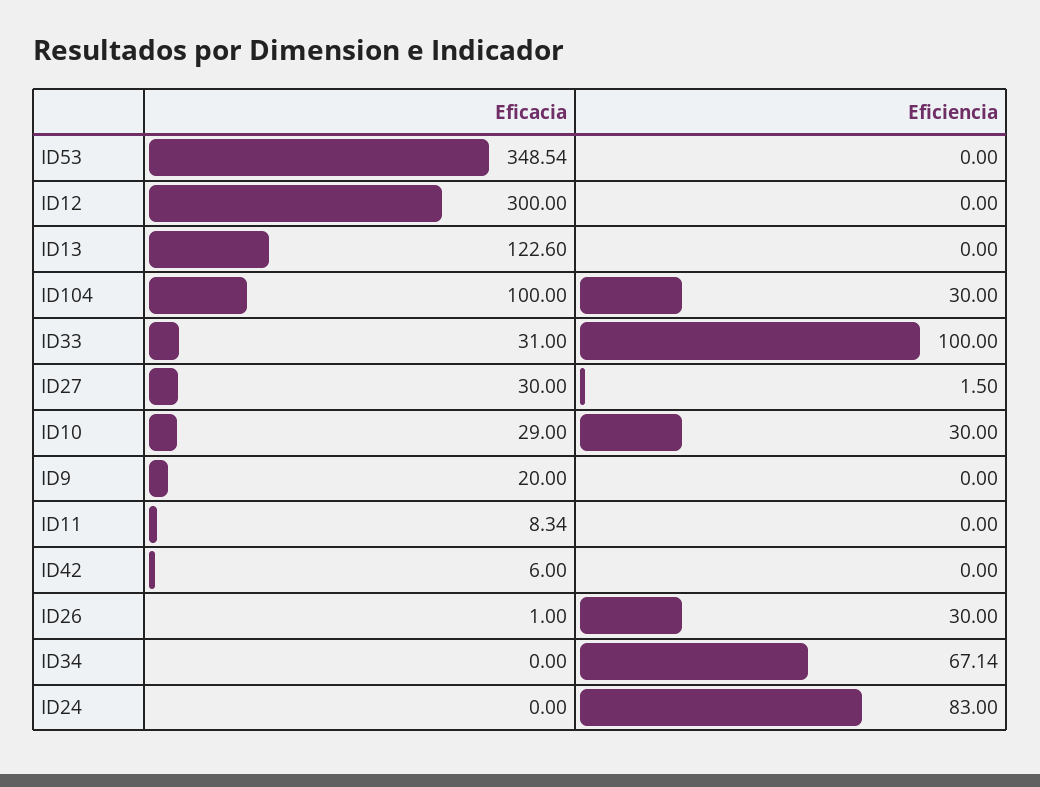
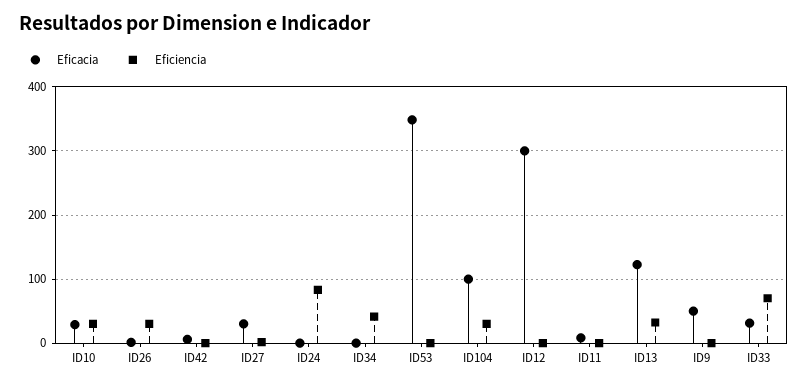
Eficiencia, ID13: 0 -> 30
Eficiencia, ID33: 100 -> 70
Eficacia, ID9: 20 -> 50
Eficiencia, ID34: 67.14 -> 40

